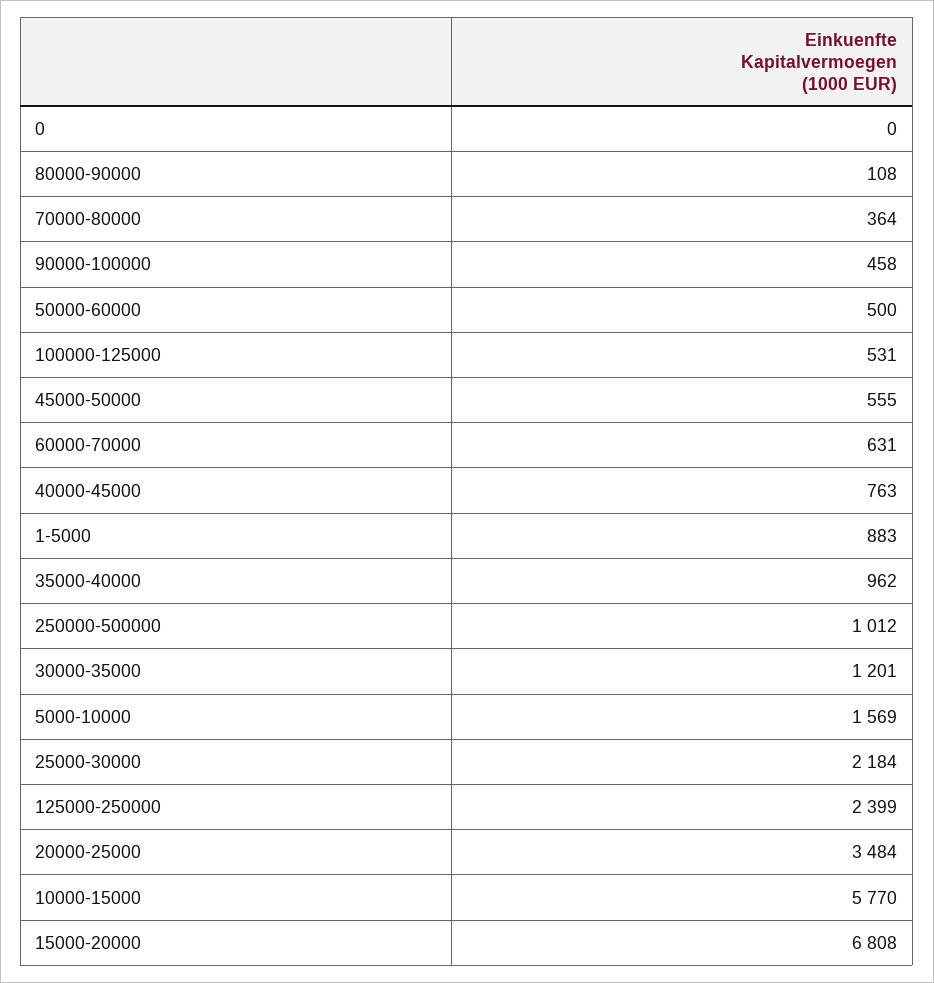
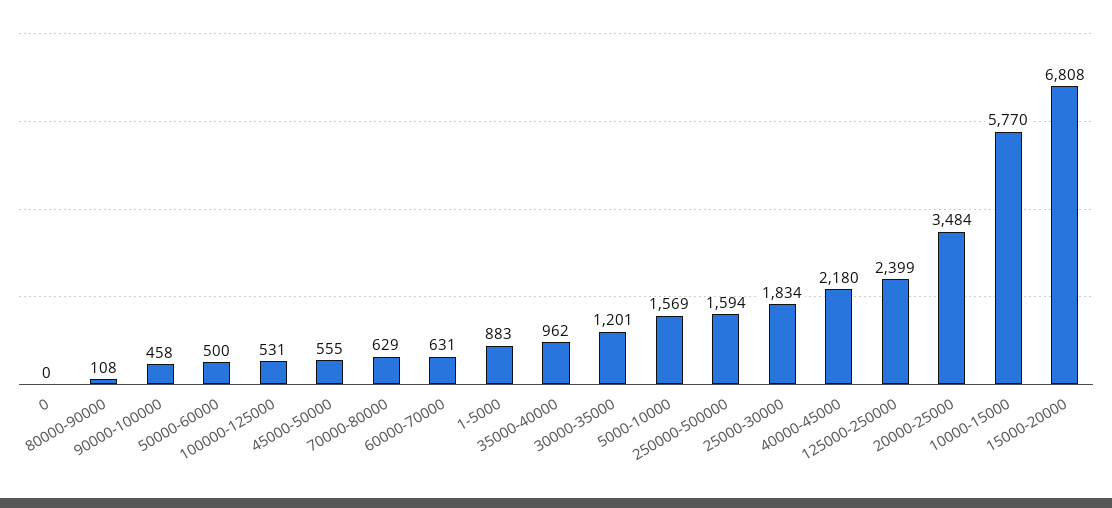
70000-80000: 364 -> 629
40000-45000: 763 -> 2180
250000-500000: 1012 -> 1594
25000-30000: 2184 -> 1834

